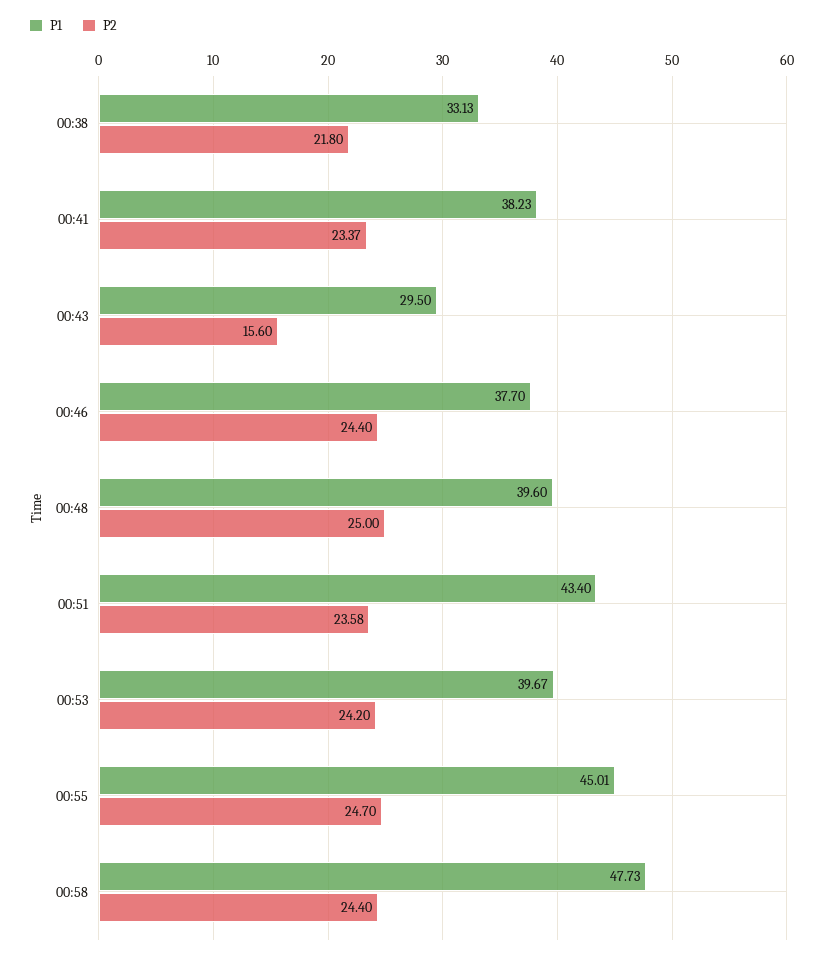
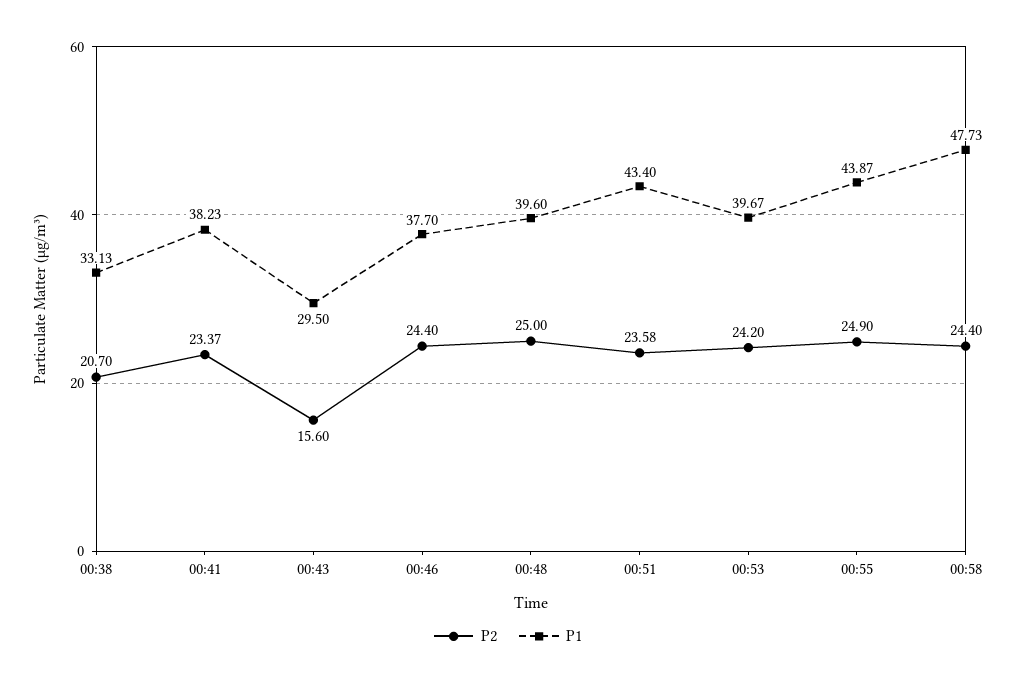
P2, 00:38: 21.8 -> 20.7
P1, 00:55: 45.01 -> 43.87
P2, 00:55: 24.7 -> 24.9

